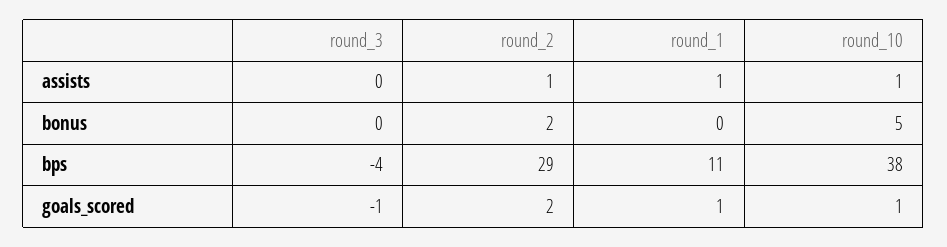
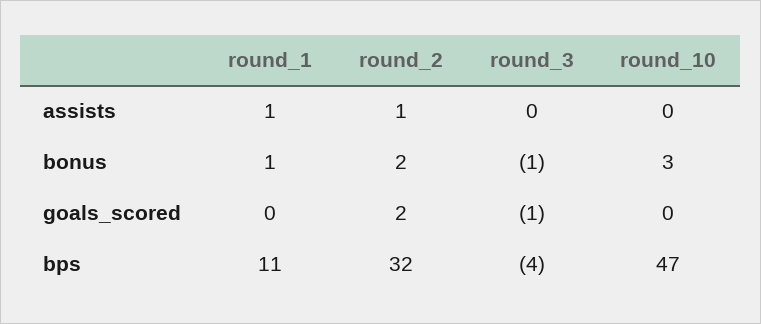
round_10, assists: 1 -> 0
round_3, bonus: 0 -> -1
round_1, bonus: 0 -> 1
round_10, bonus: 5 -> 3
round_2, bps: 29 -> 32
round_10, bps: 38 -> 47
round_1, goals_scored: 1 -> 0
round_10, goals_scored: 1 -> 0

